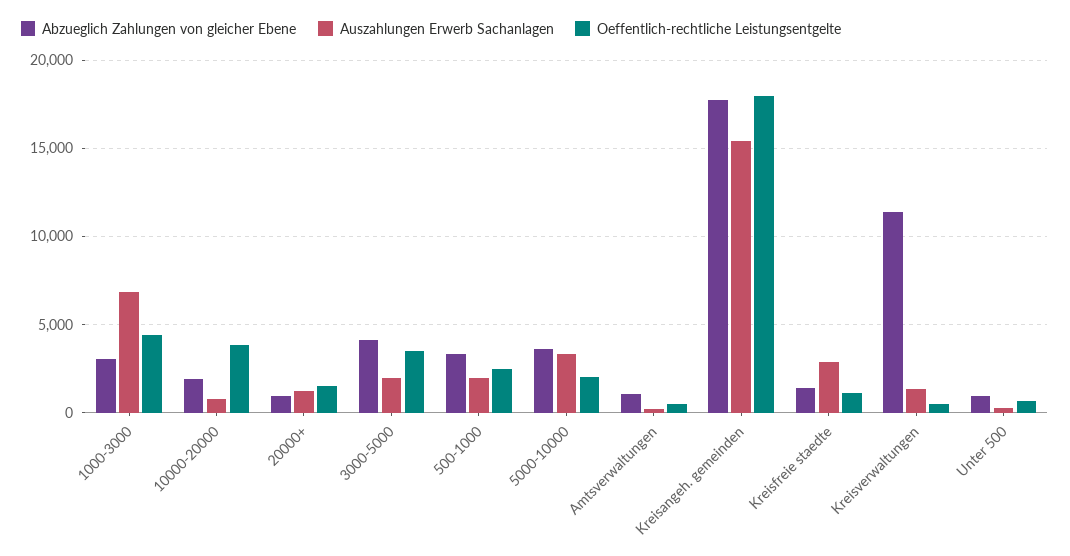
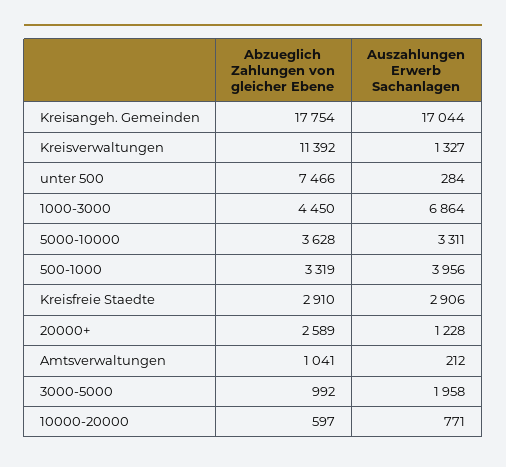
Abzueglich Zahlungen von gleicher Ebene, 1000-3000: 3000 -> 4450
Oeffentlich-rechtliche Leistungsentgelte, 1000-3000: 4500 -> none
Abzueglich Zahlungen von gleicher Ebene, 10000-20000: 2000 -> 597
Oeffentlich-rechtliche Leistungsentgelte, 10000-20000: 4000 -> none
Abzueglich Zahlungen von gleicher Ebene, 20000+: 1000 -> 2589
Oeffentlich-rechtliche Leistungsentgelte, 20000+: 1500 -> none
Abzueglich Zahlungen von gleicher Ebene, 3000-5000: 4000 -> 992
Oeffentlich-rechtliche Leistungsentgelte, 3000-5000: 3500 -> none
Auszahlungen Erwerb Sachanlagen, 500-1000: 2000 -> 3956
Oeffentlich-rechtliche Leistungsentgelte, 500-1000: 2500 -> none
Oeffentlich-rechtliche Leistungsentgelte, 5000-10000: 2000 -> none
Oeffentlich-rechtliche Leistungsentgelte, Amtsverwaltungen: 500 -> none
Auszahlungen Erwerb Sachanlagen, Kreisangeh. gemeinden: 15500 -> 17044
Oeffentlich-rechtliche Leistungsentgelte, Kreisangeh. gemeinden: 18000 -> none
Abzueglich Zahlungen von gleicher Ebene, Kreisfreie staedte: 1500 -> 2910
Oeffentlich-rechtliche Leistungsentgelte, Kreisfreie staedte: 1000 -> none
Oeffentlich-rechtliche Leistungsentgelte, Kreisverwaltungen: 500 -> none
Abzueglich Zahlungen von gleicher Ebene, Unter 500: 1000 -> 7466
Oeffentlich-rechtliche Leistungsentgelte, Unter 500: 500 -> none

